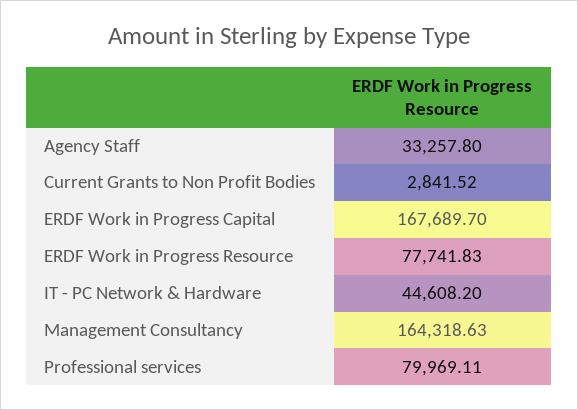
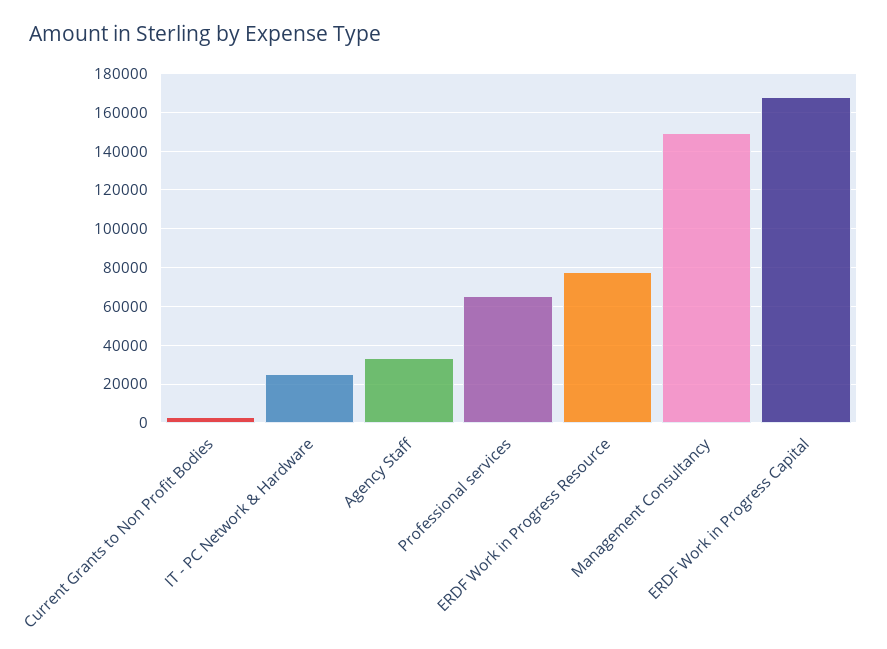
IT - PC Network & Hardware: 44608.2 -> 25000
Management Consultancy: 164318.63 -> 150000
Professional services: 79969.11 -> 65000

